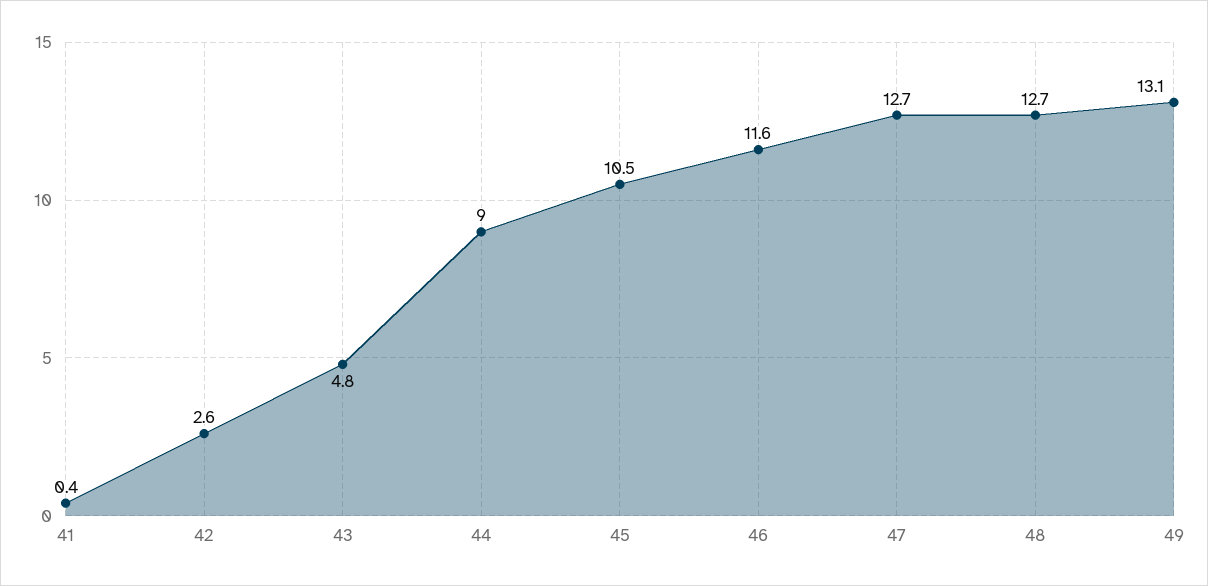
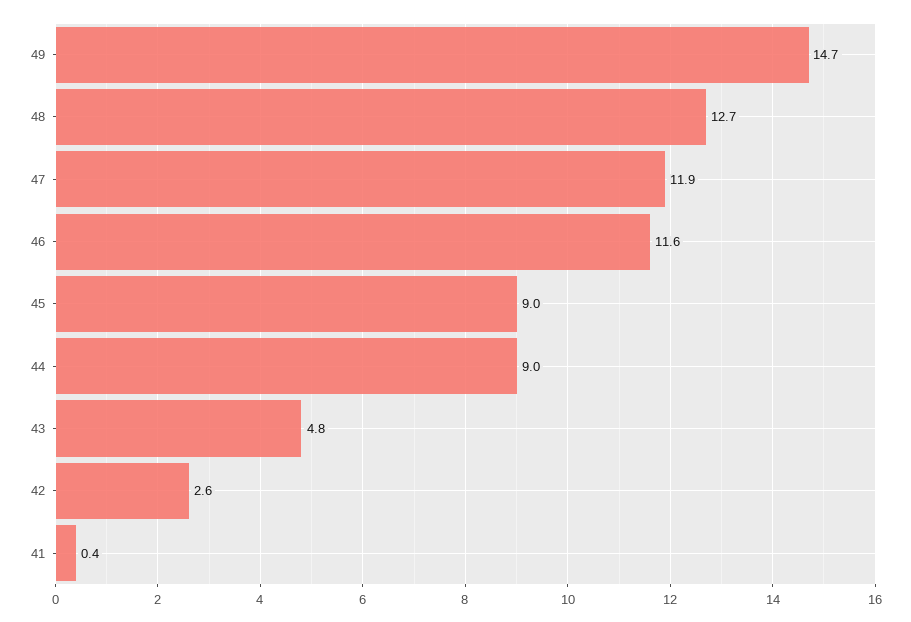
45: 10.5 -> 9
47: 12.7 -> 11.9
49: 13.1 -> 14.7

